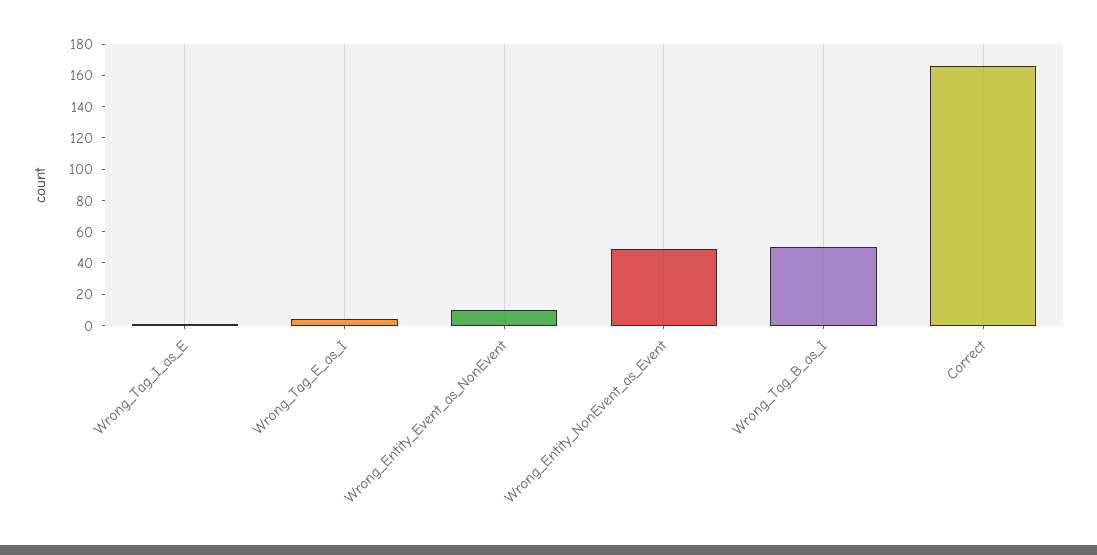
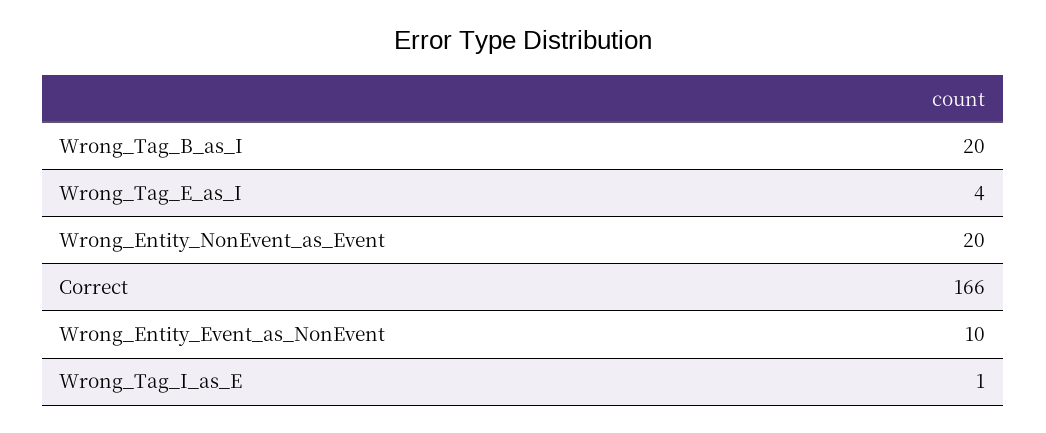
Wrong_Entity_NonEvent_as_Event: 50 -> 20
Wrong_Tag_B_as_I: 50 -> 20

